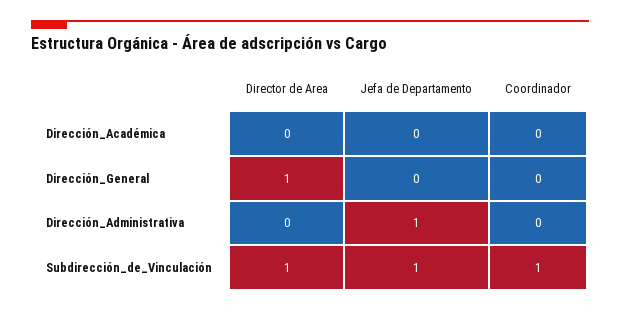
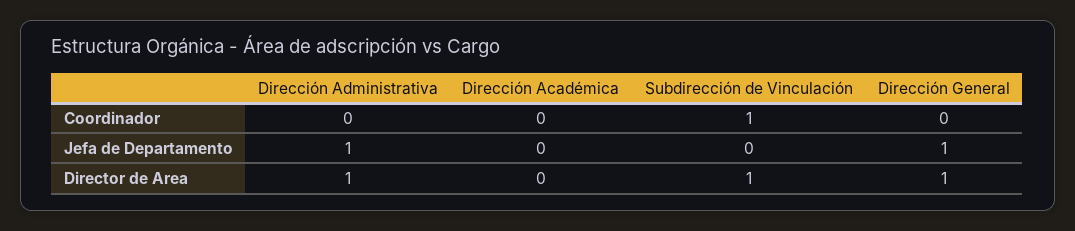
Jefa de Departamento, Dirección_General: 0 -> 1
Director de Area, Dirección_Administrativa: 0 -> 1
Jefa de Departamento, Subdirección_de_Vinculación: 1 -> 0

